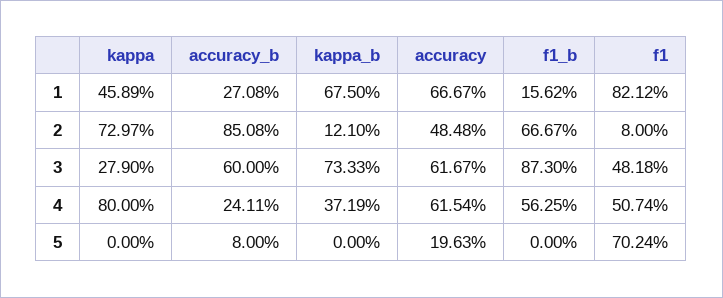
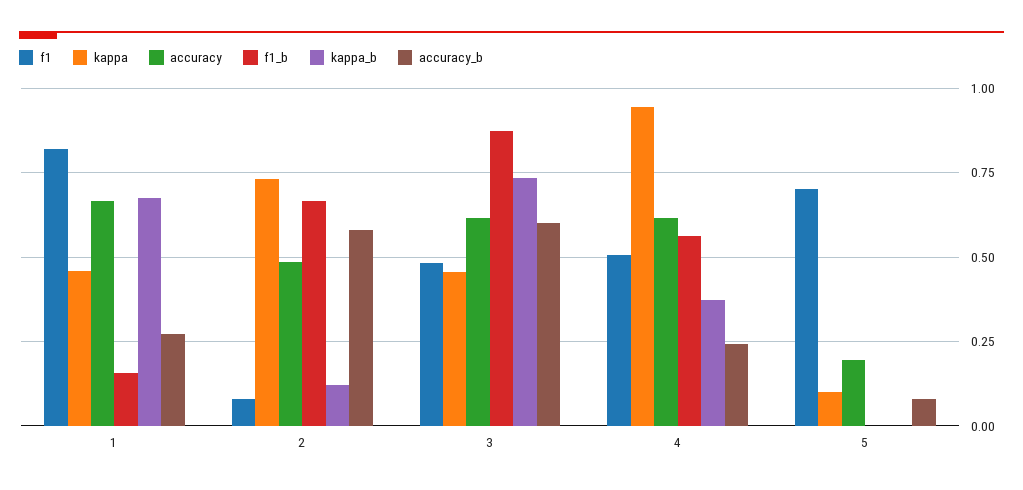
accuracy_b, 2: 0.8508 -> 0.575
kappa, 3: 0.279 -> 0.45
kappa, 4: 0.8 -> 0.95
kappa, 5: 0 -> 0.1

